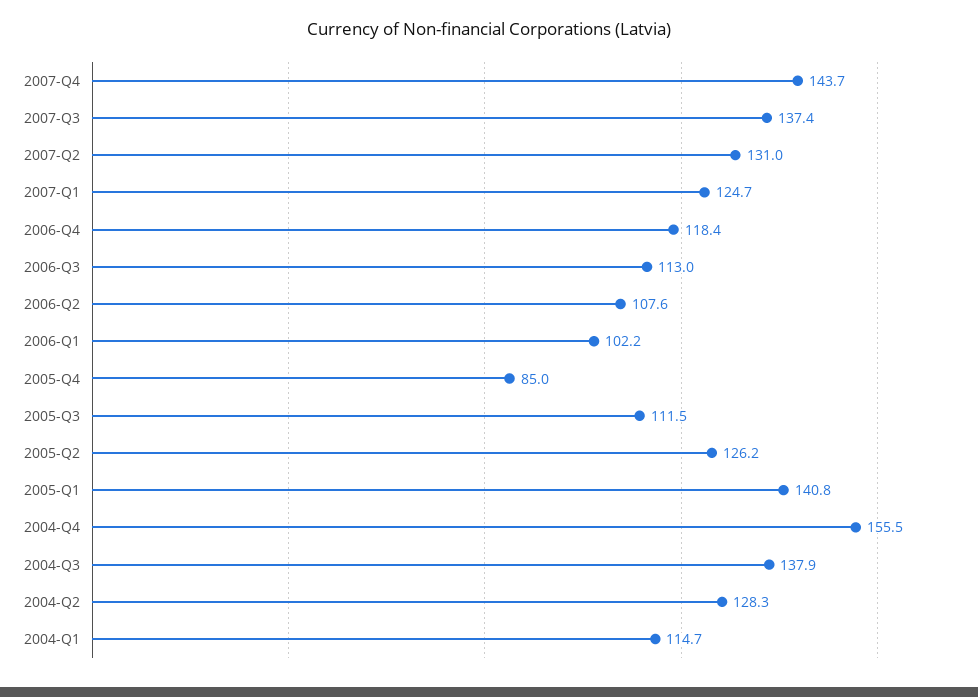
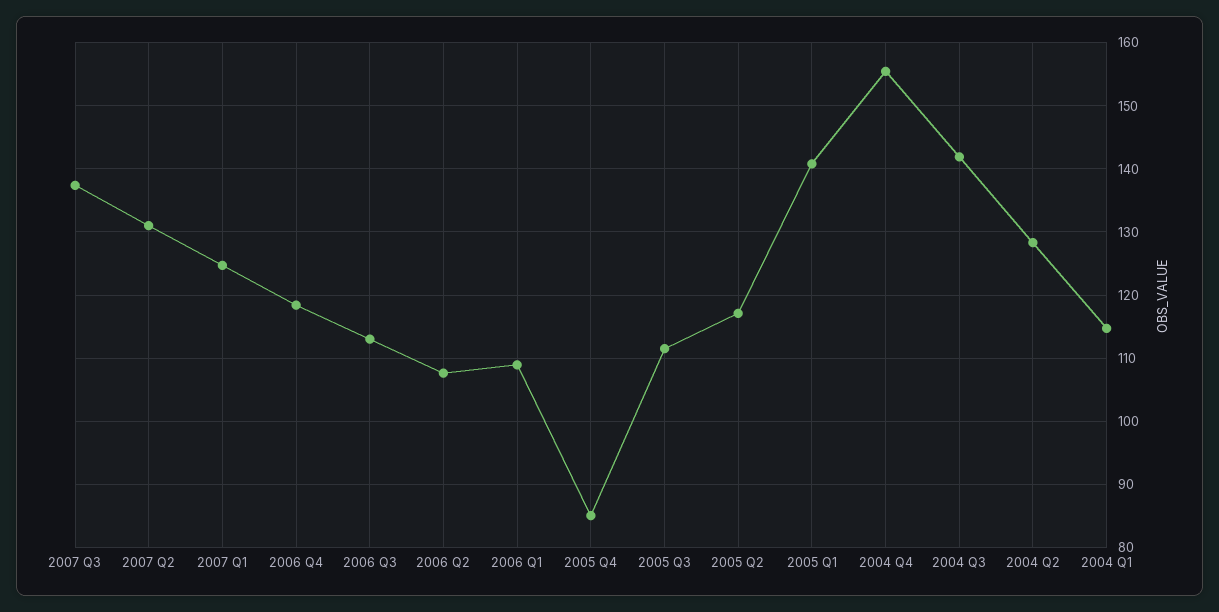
2007-Q4: 143.7 -> none
2006-Q1: 102.2 -> 109
2005-Q2: 126.2 -> 117
2004-Q3: 137.9 -> 142

